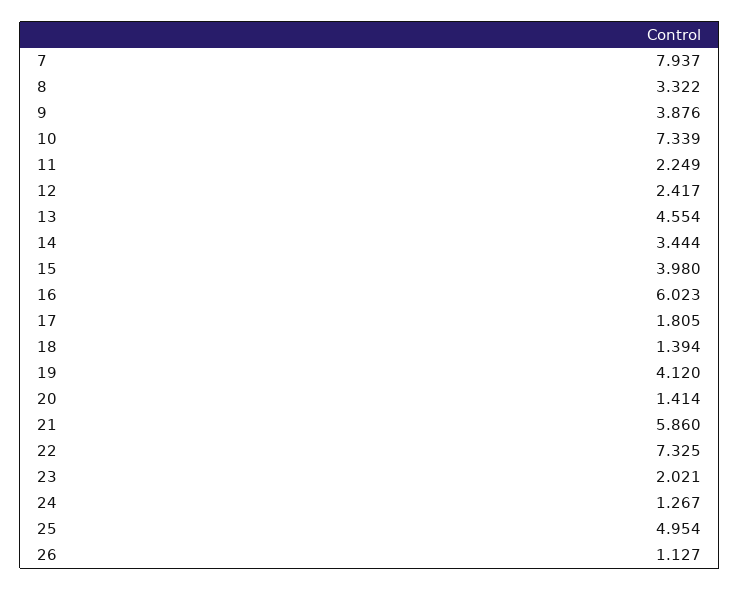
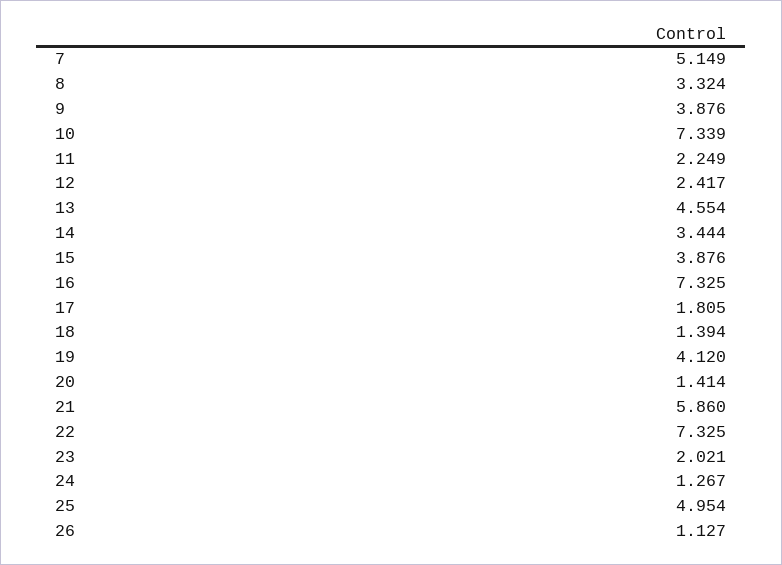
7: 7.937 -> 5.149
8: 3.322 -> 3.324
15: 3.98 -> 3.876
16: 6.023 -> 7.325

